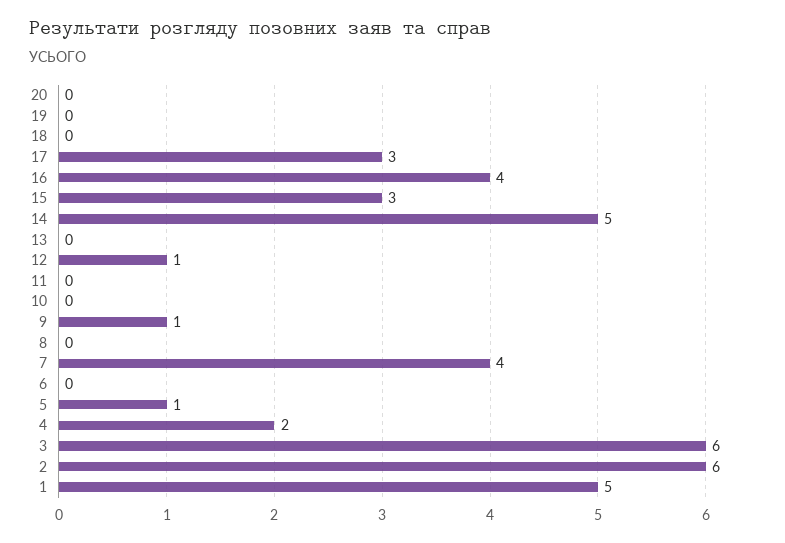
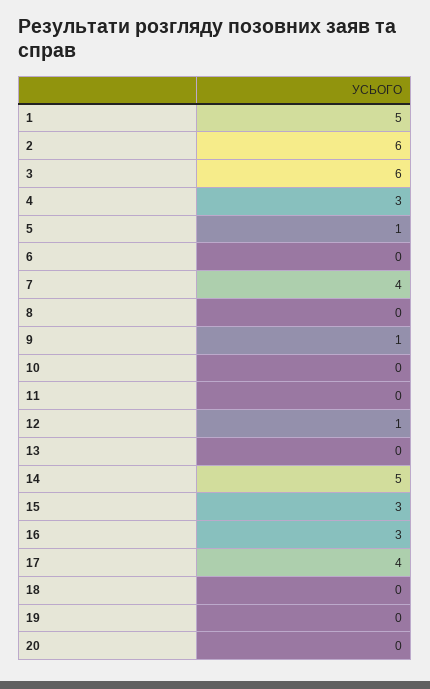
17: 3 -> 4
16: 4 -> 3
4: 2 -> 3

